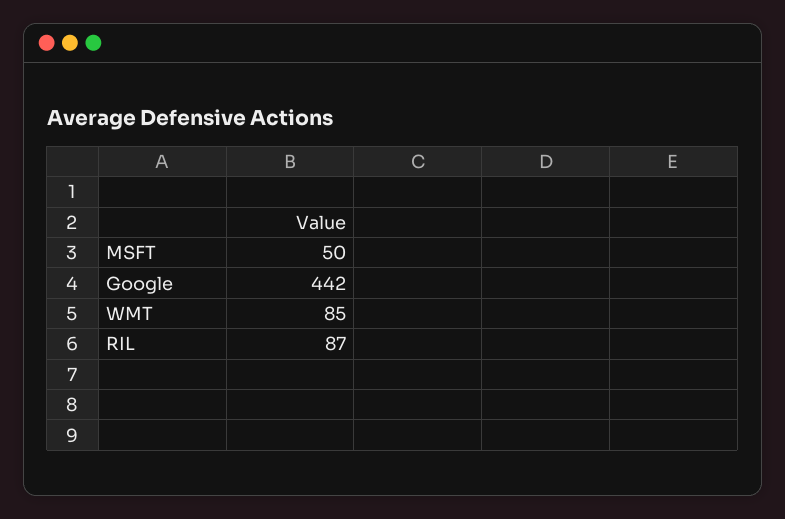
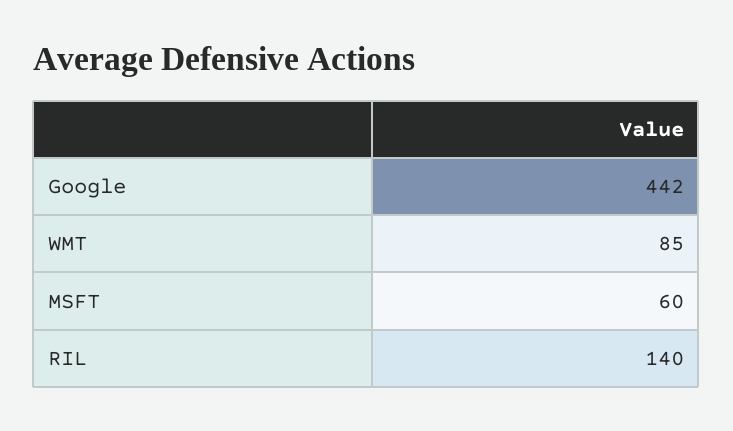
MSFT: 50 -> 60
RIL: 87 -> 140

